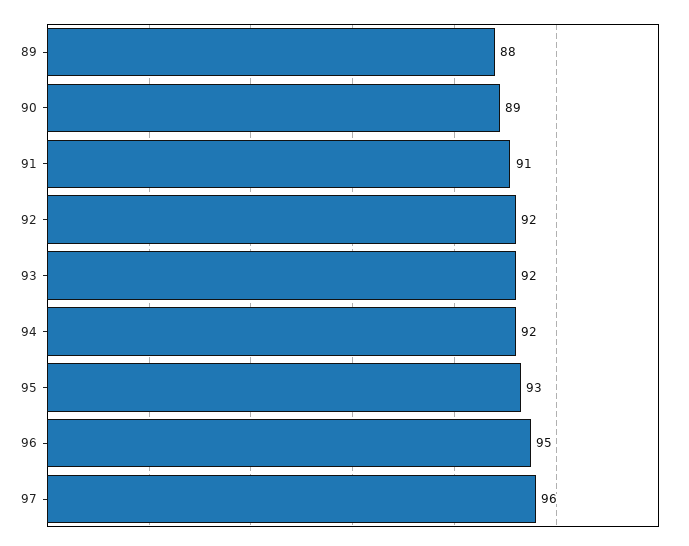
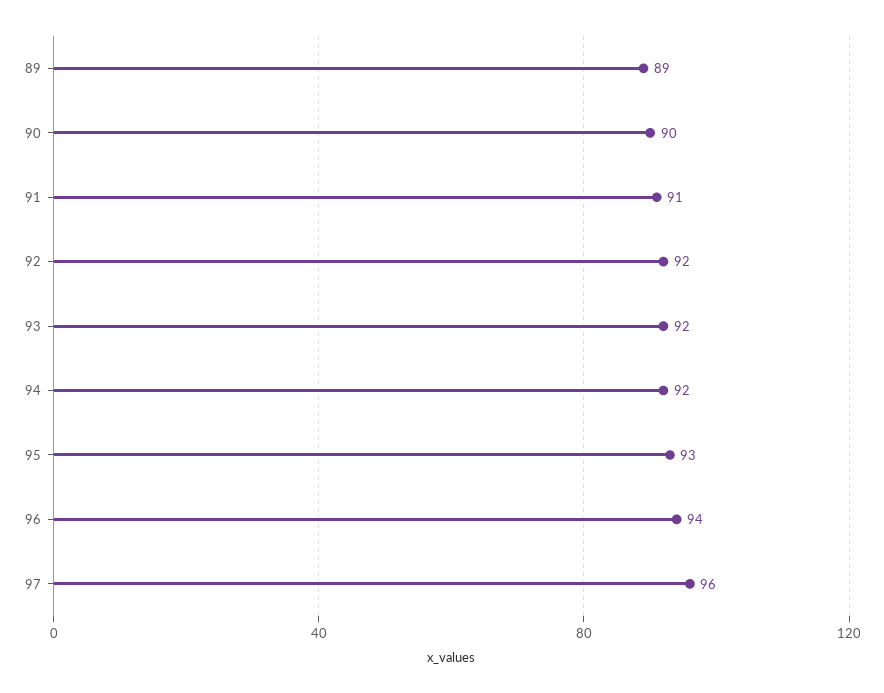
89: 88 -> 89
90: 89 -> 90
96: 95 -> 94

